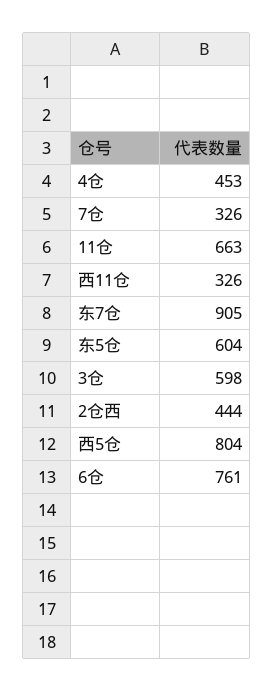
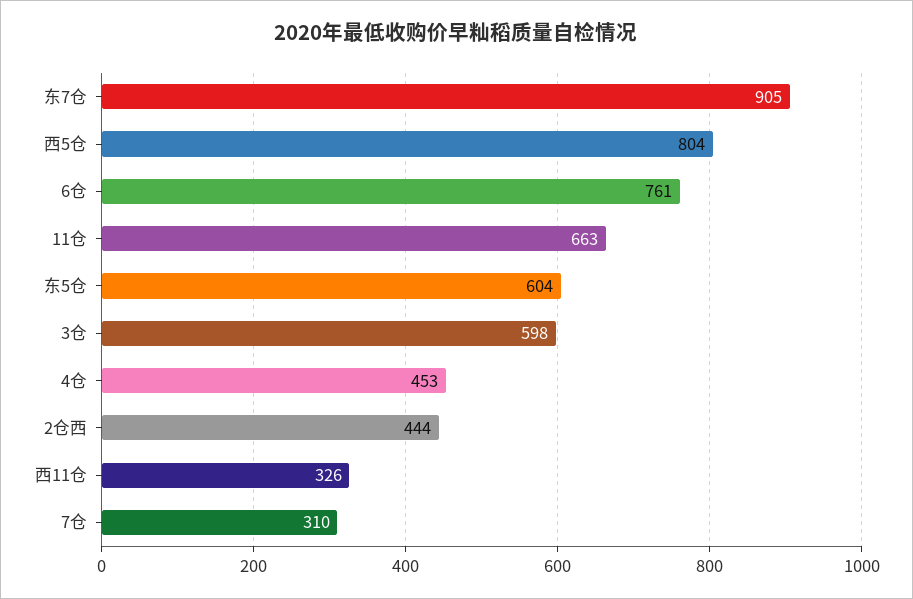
7仓: 326 -> 310

